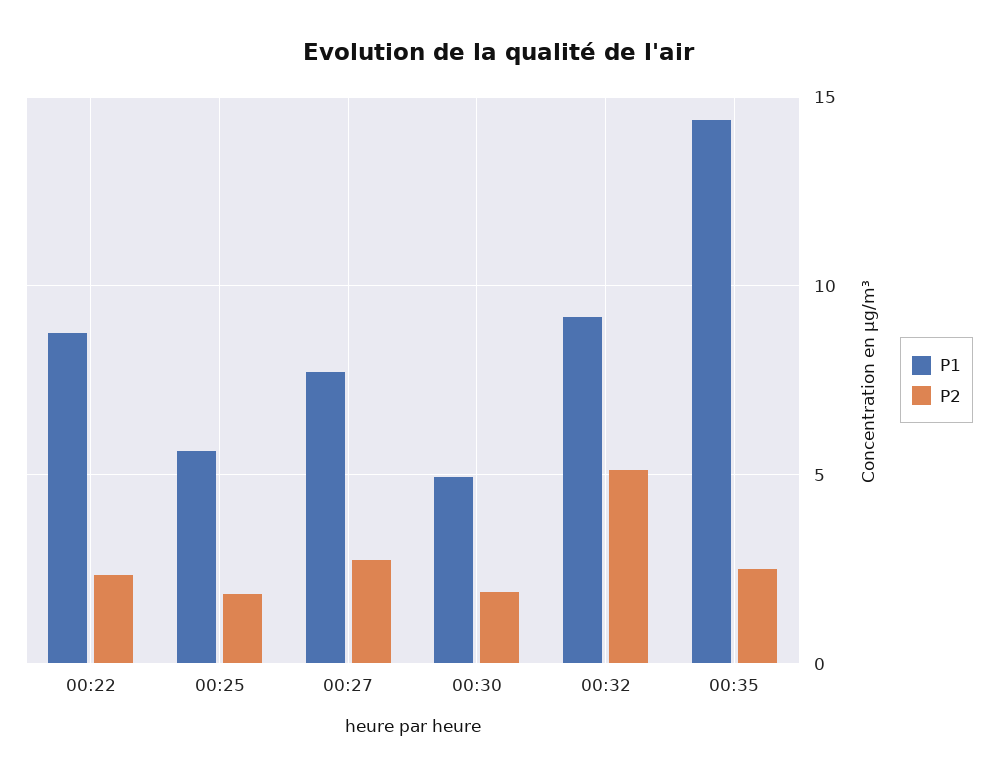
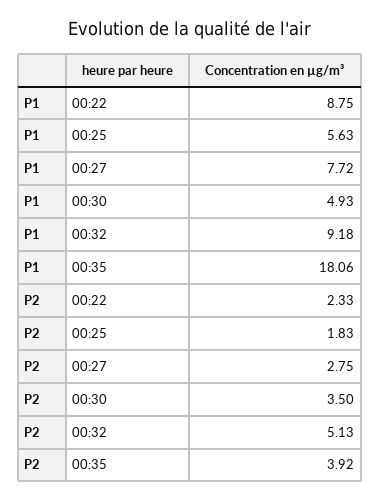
P2, 00:30: 2 -> 3.5
P1, 00:35: 14.5 -> 18.06
P2, 00:35: 2.5 -> 3.92

